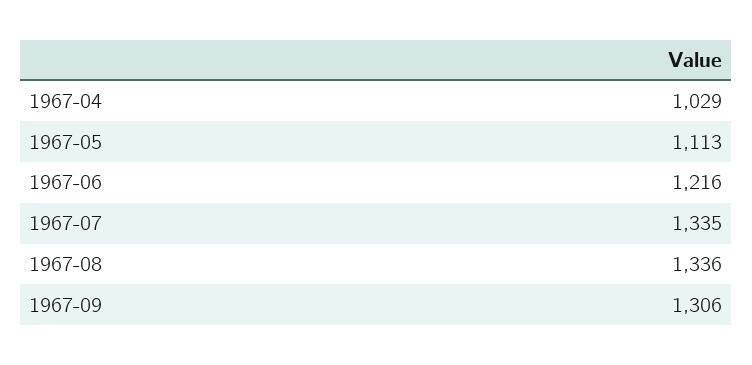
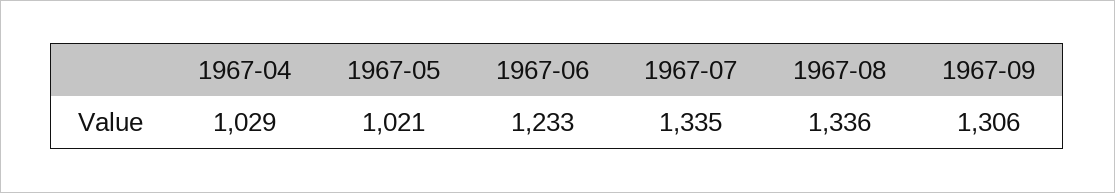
1967-05: 1113 -> 1021
1967-06: 1216 -> 1233

